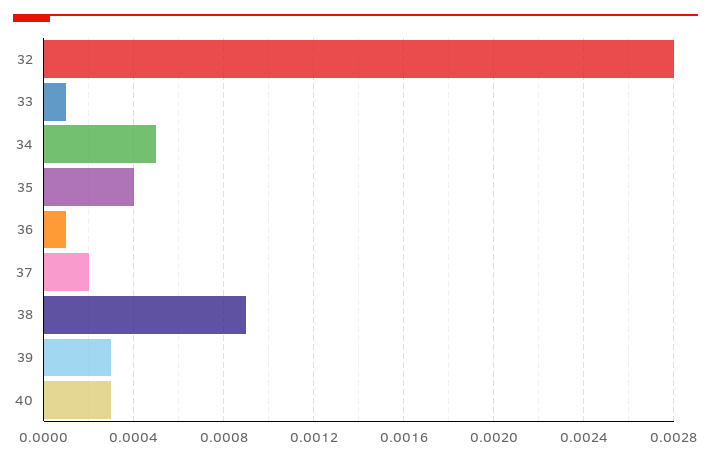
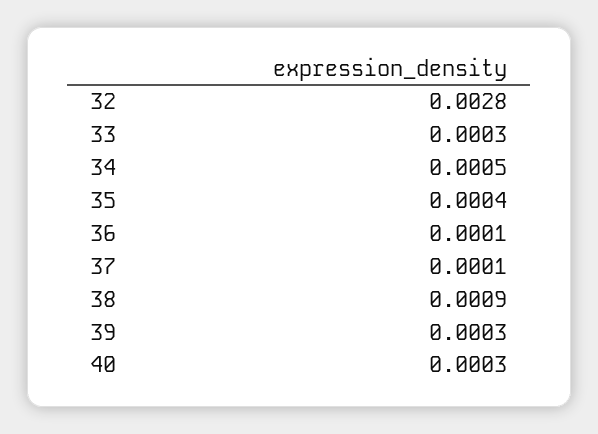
33: 0.0001 -> 0.0003
37: 0.0002 -> 0.0001

